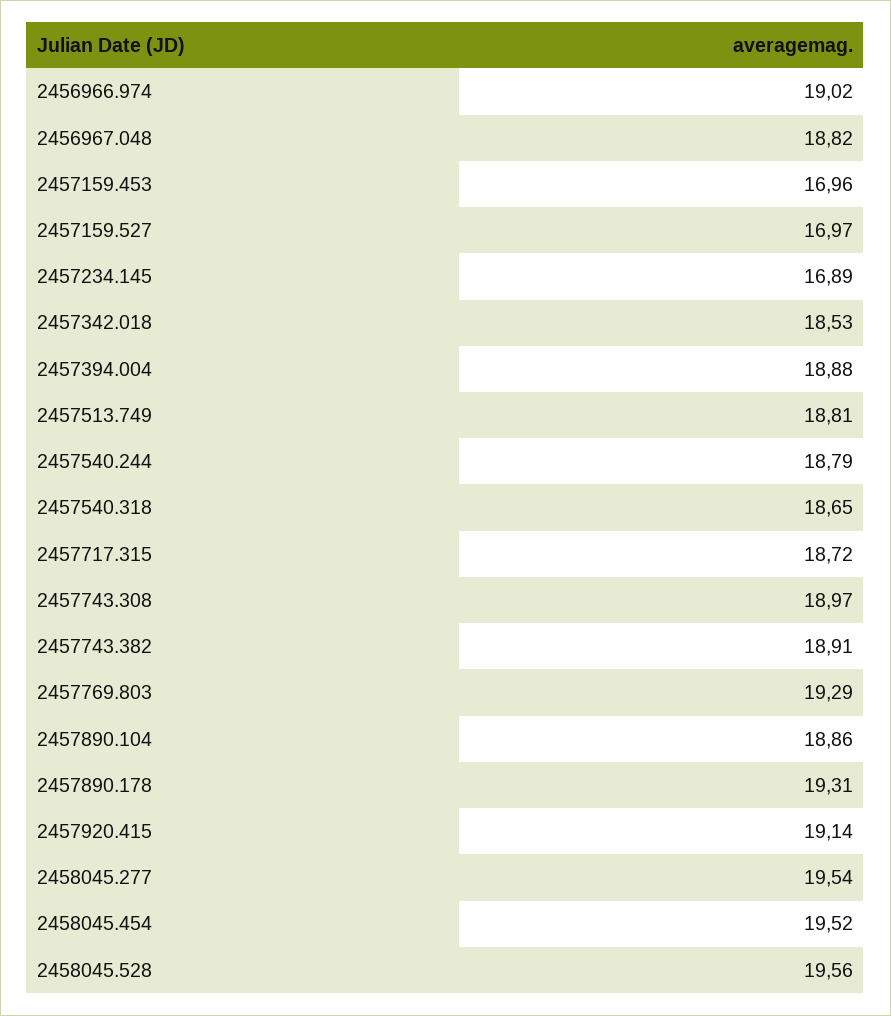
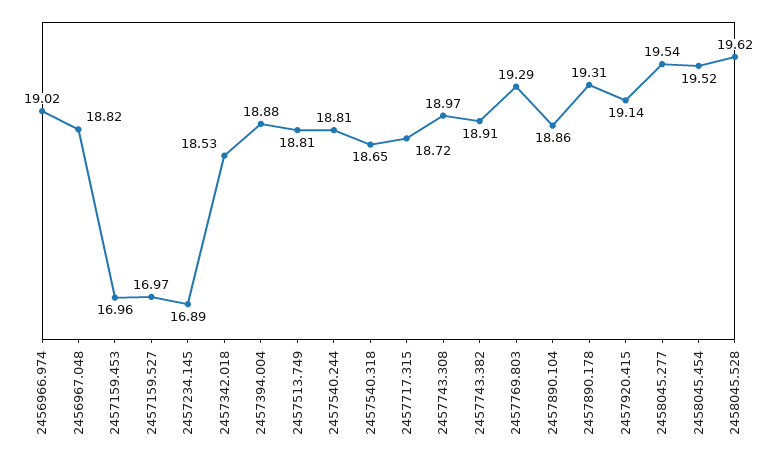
2457540.244: 18.79 -> 18.81
2458045.528: 19.56 -> 19.62

